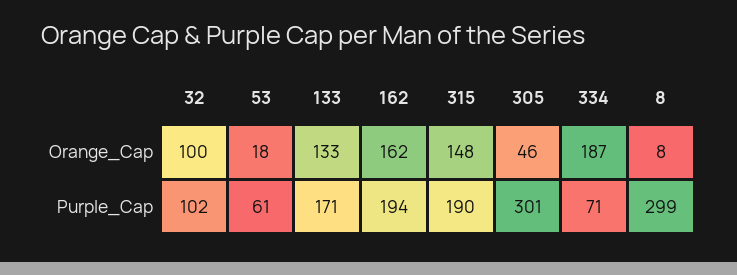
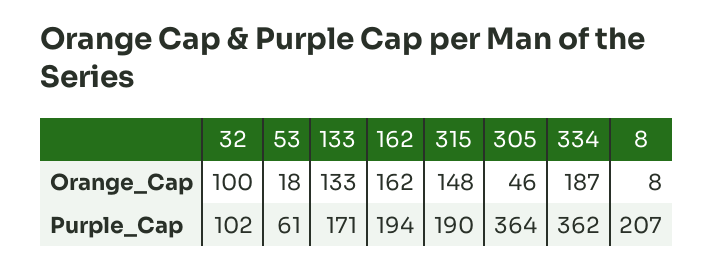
305, Purple_Cap: 301 -> 364
334, Purple_Cap: 71 -> 362
8, Purple_Cap: 299 -> 207

